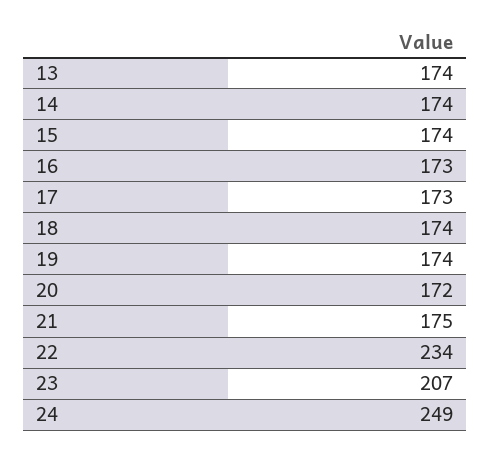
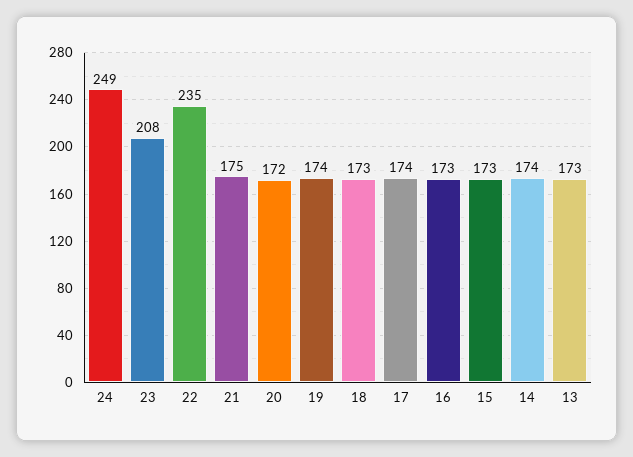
13: 174 -> 173
15: 174 -> 173
17: 173 -> 174
18: 174 -> 173
22: 234 -> 235
23: 207 -> 208

